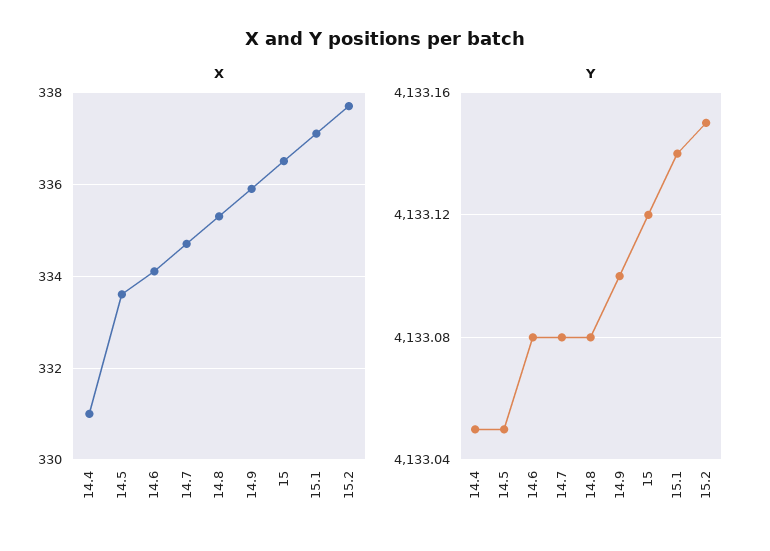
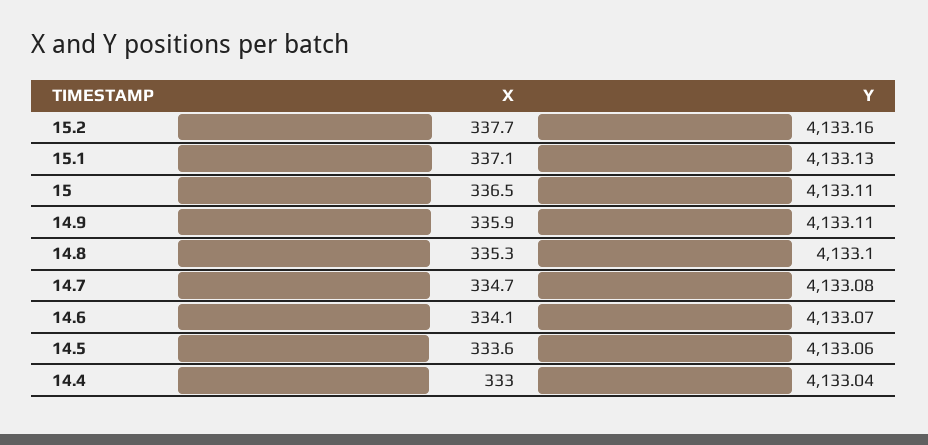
X, 14.4: 331 -> 333
Y, 14.4: 4133.05 -> 4133.04
Y, 14.5: 4133.05 -> 4133.06
Y, 14.6: 4133.08 -> 4133.07
Y, 14.8: 4133.08 -> 4133.1
Y, 14.9: 4133.1 -> 4133.11
Y, 15: 4133.12 -> 4133.11
Y, 15.1: 4133.14 -> 4133.13
Y, 15.2: 4133.15 -> 4133.16

